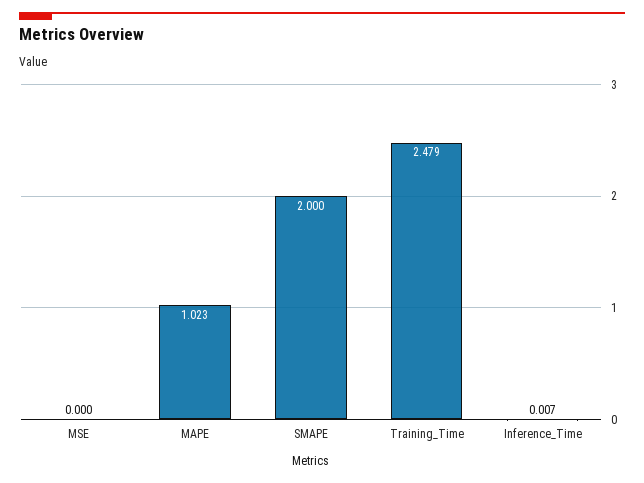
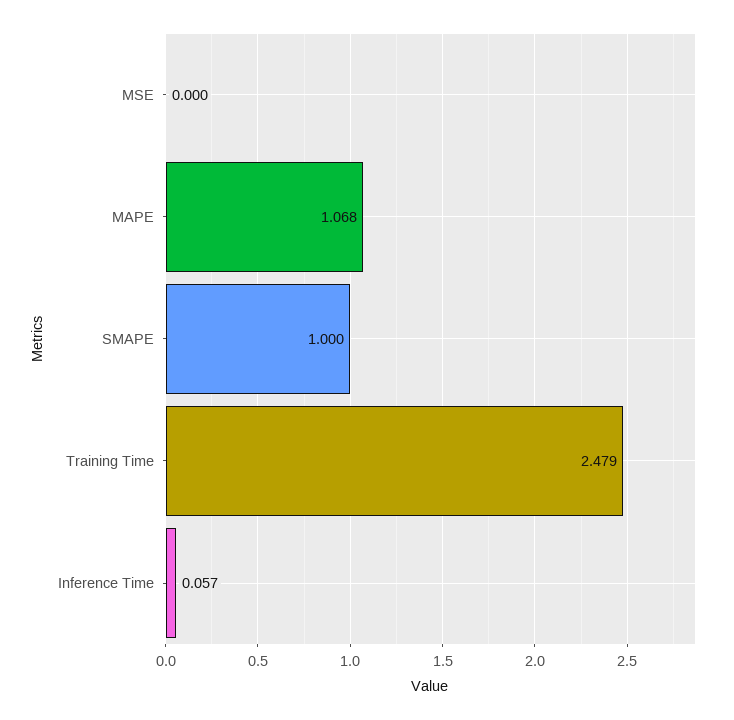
MAPE: 1.023 -> 1.068
SMAPE: 2 -> 1
Inference_Time: 0.007 -> 0.057

